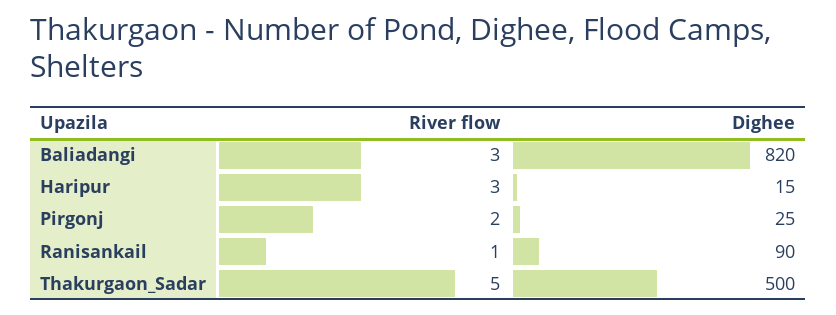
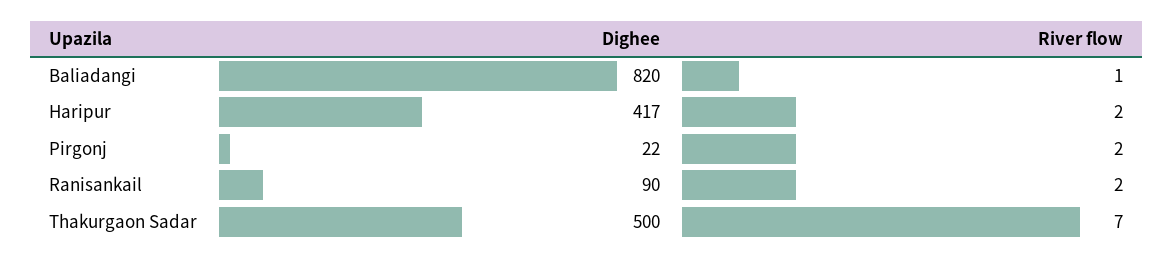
River flow, Baliadangi: 3 -> 1
River flow, Haripur: 3 -> 2
Dighee, Haripur: 15 -> 417
Dighee, Pirgonj: 25 -> 22
River flow, Ranisankail: 1 -> 2
River flow, Thakurgaon_Sadar: 5 -> 7

